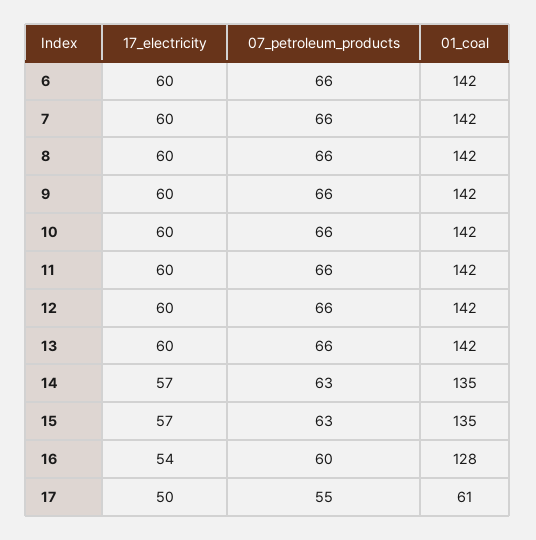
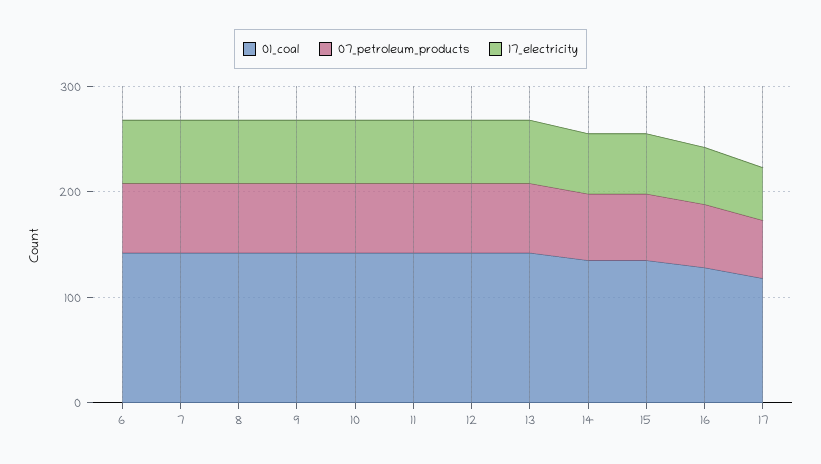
01_coal, 17: 61 -> 120

